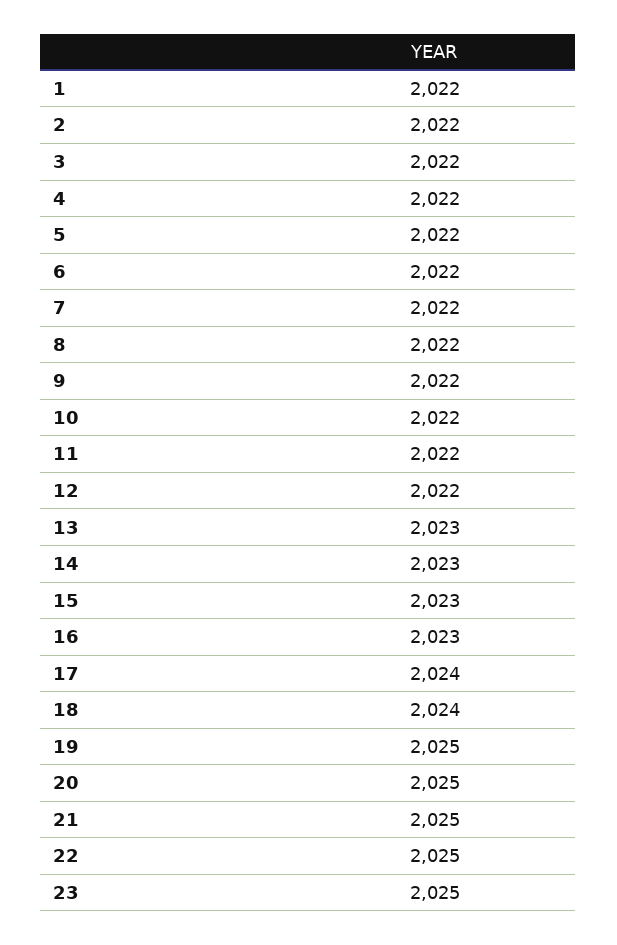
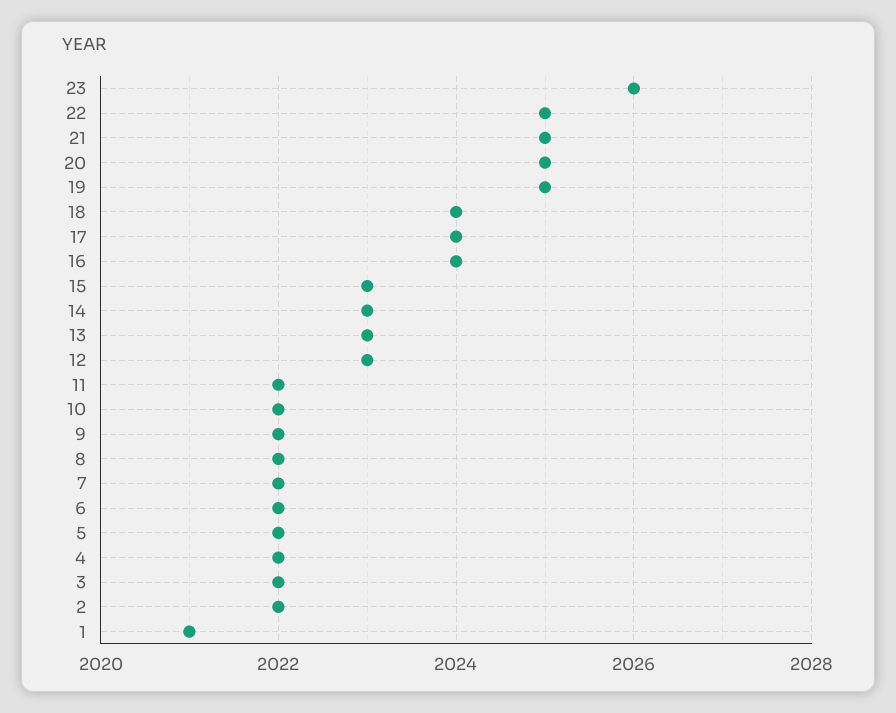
1: 2022 -> 2021
12: 2022 -> 2023
16: 2023 -> 2024
23: 2025 -> 2026

